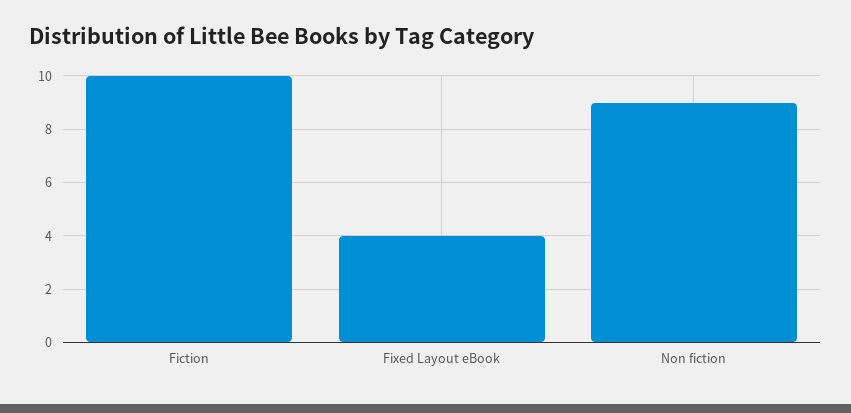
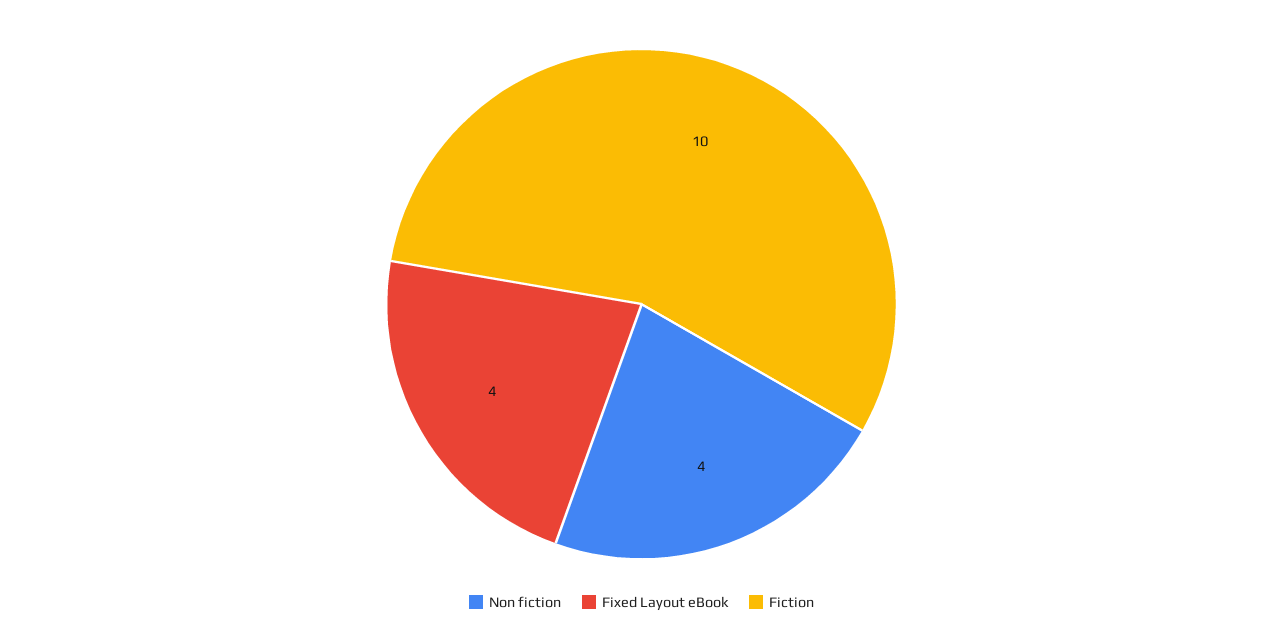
Non fiction: 9 -> 4

